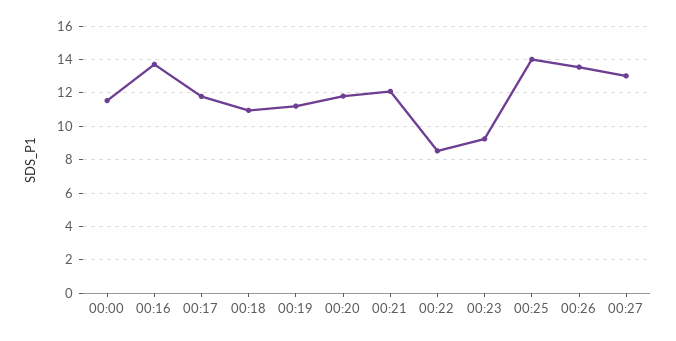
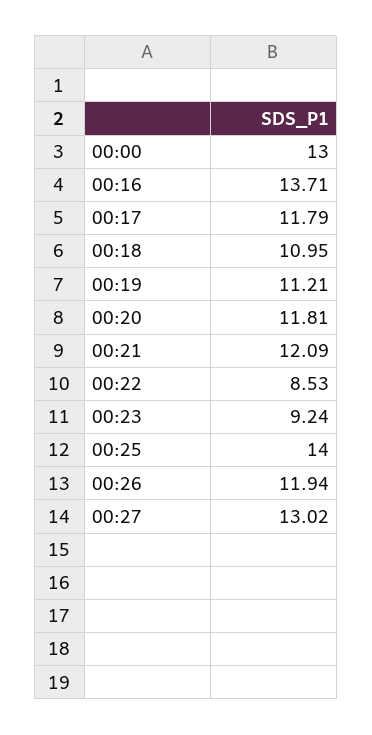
00:00: 11.5 -> 13
00:26: 13.5 -> 11.94

